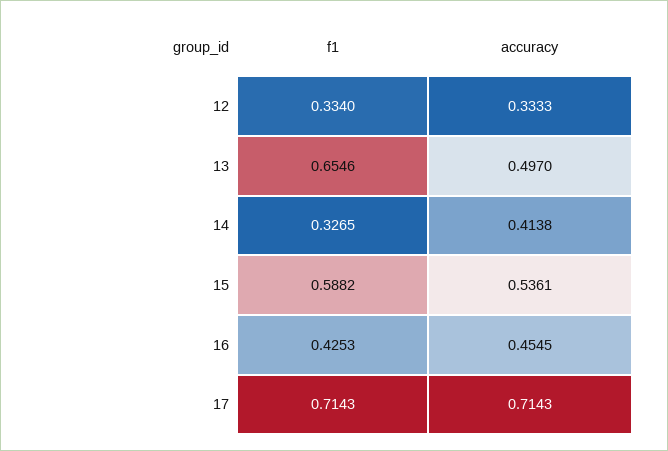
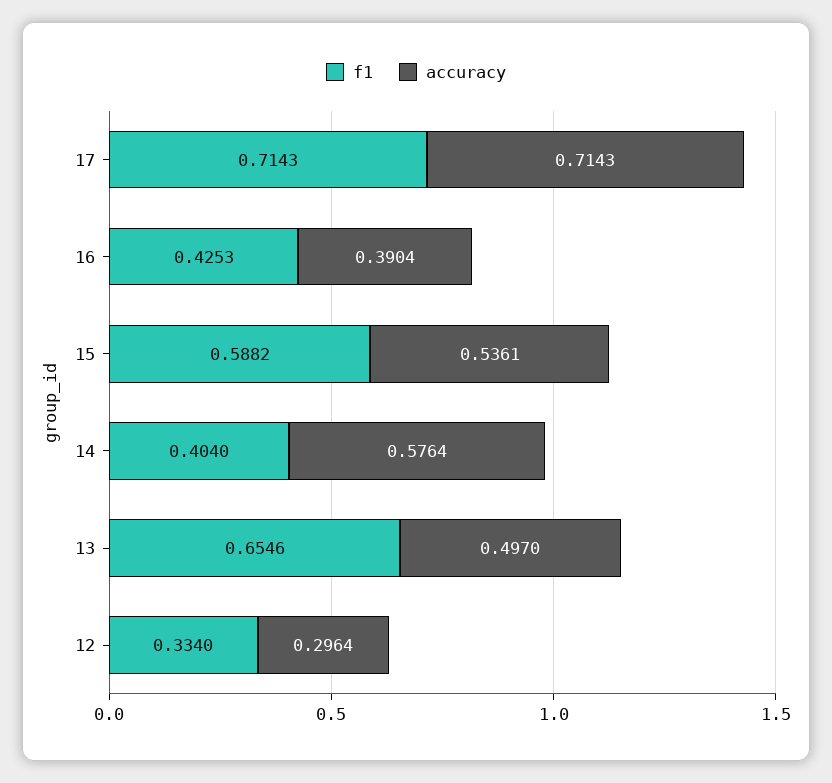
accuracy, 12: 0.3333 -> 0.2964
f1, 14: 0.3265 -> 0.404
accuracy, 14: 0.4138 -> 0.5764
accuracy, 16: 0.4545 -> 0.3904

